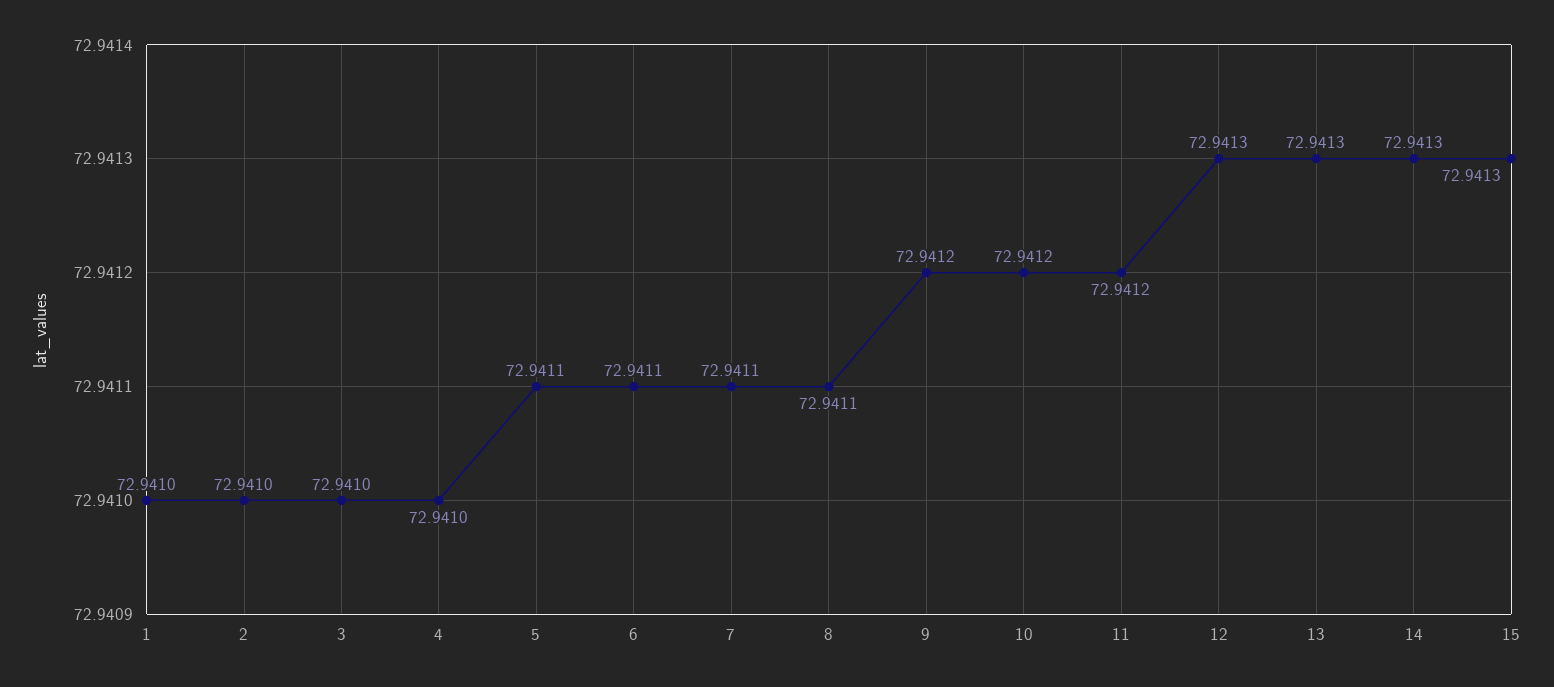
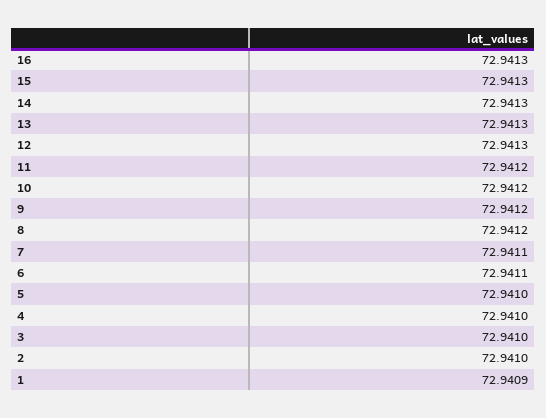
1: 72.941 -> 72.9409
5: 72.9411 -> 72.941
8: 72.9411 -> 72.9412
16: none -> 72.9413

